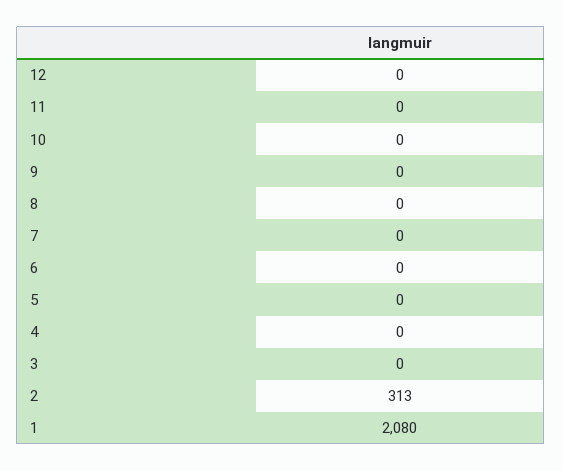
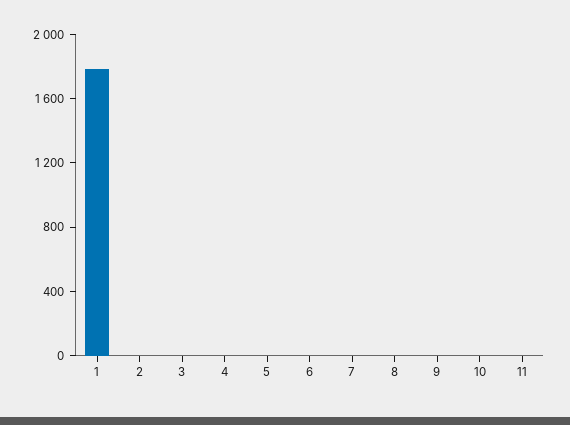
12: 0 -> none
2: 313 -> 0
1: 2080 -> 1800

